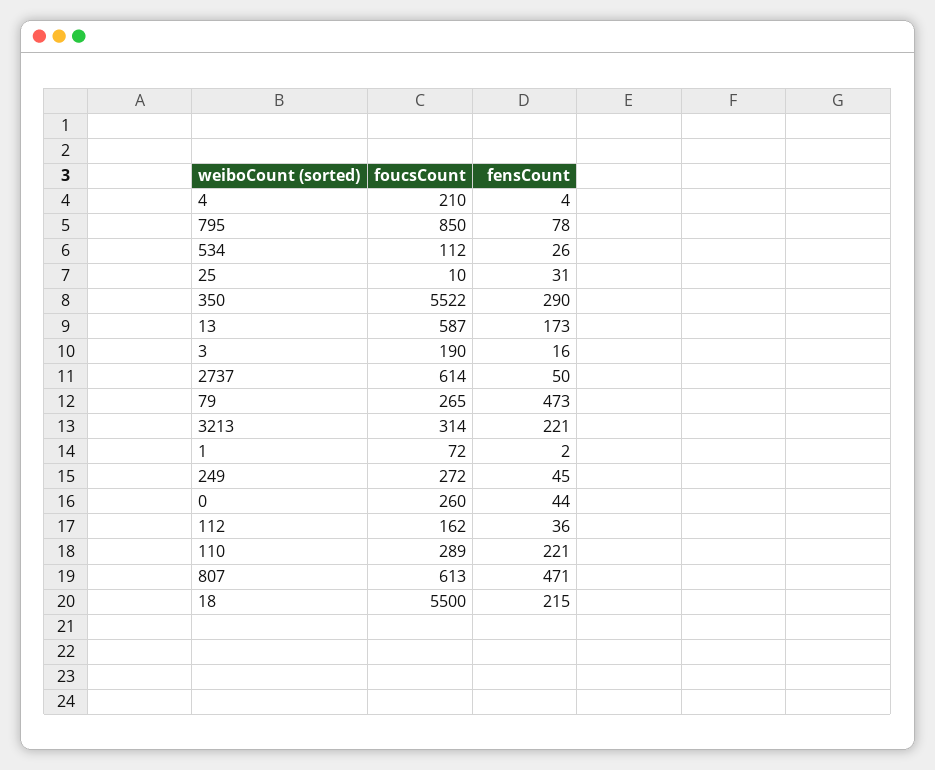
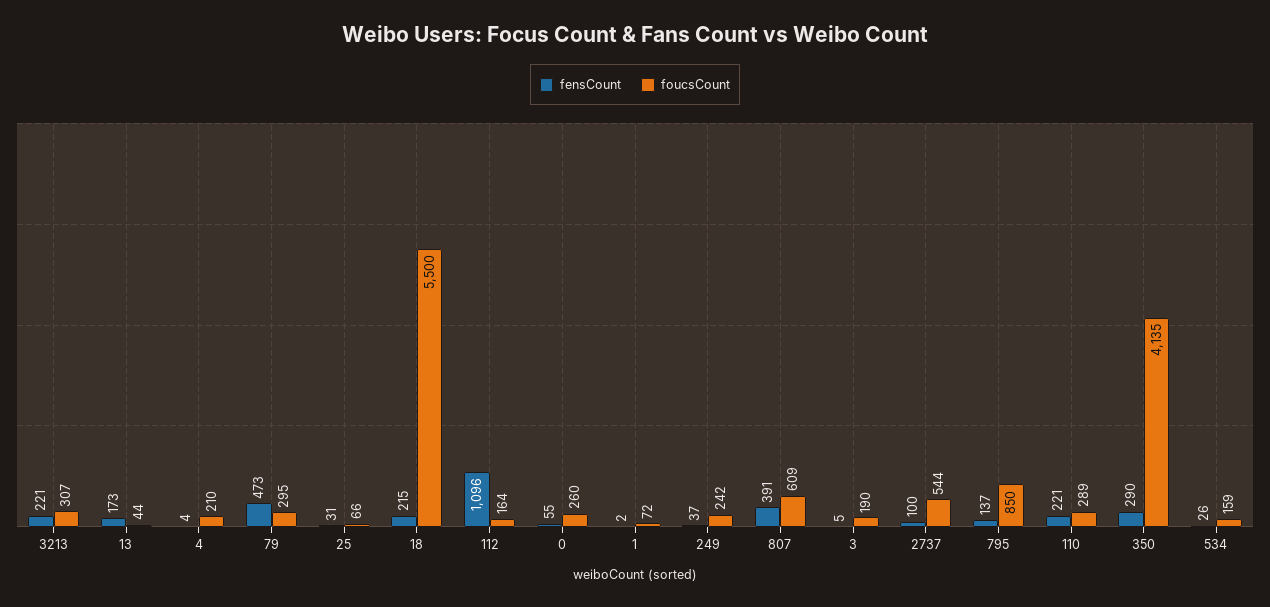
fensCount, 795: 78 -> 137
foucsCount, 534: 112 -> 159
foucsCount, 25: 10 -> 66
foucsCount, 350: 5522 -> 4135
foucsCount, 13: 587 -> 44
fensCount, 3: 16 -> 5
foucsCount, 2737: 614 -> 544
fensCount, 2737: 50 -> 100
foucsCount, 79: 265 -> 295
foucsCount, 3213: 314 -> 307
foucsCount, 249: 272 -> 242
fensCount, 249: 45 -> 37
fensCount, 0: 44 -> 55
foucsCount, 112: 162 -> 164
fensCount, 112: 36 -> 1096
foucsCount, 807: 613 -> 609
fensCount, 807: 471 -> 391

